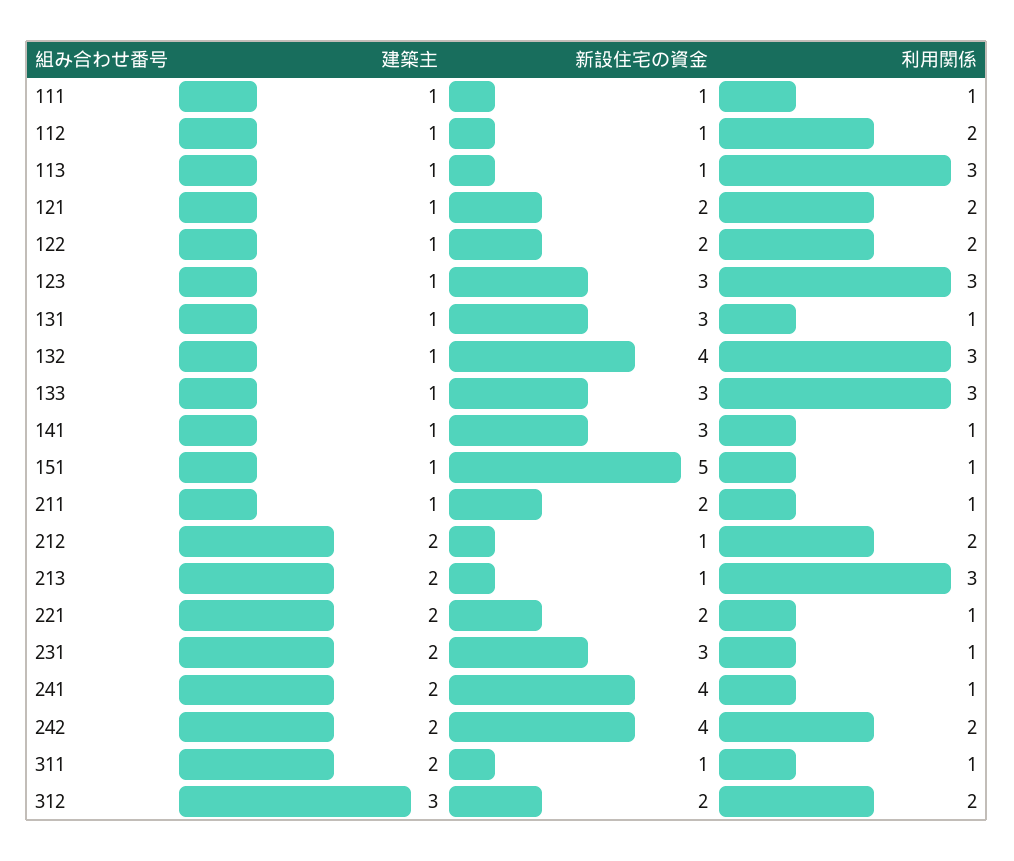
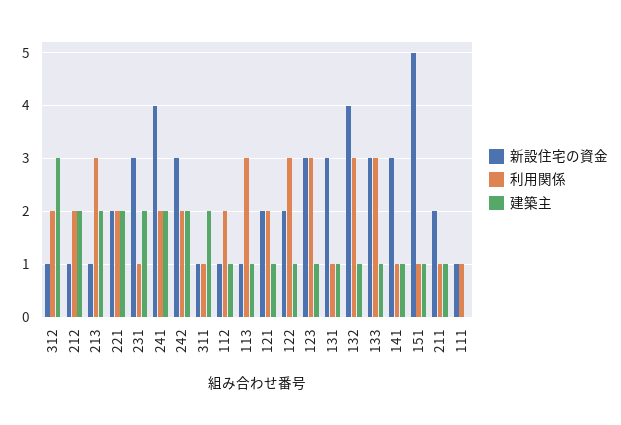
建築主, 111: 1 -> 0
利用関係, 122: 2 -> 3
利用関係, 221: 1 -> 2
利用関係, 241: 1 -> 2
新設住宅の資金, 242: 4 -> 3
新設住宅の資金, 312: 2 -> 1

